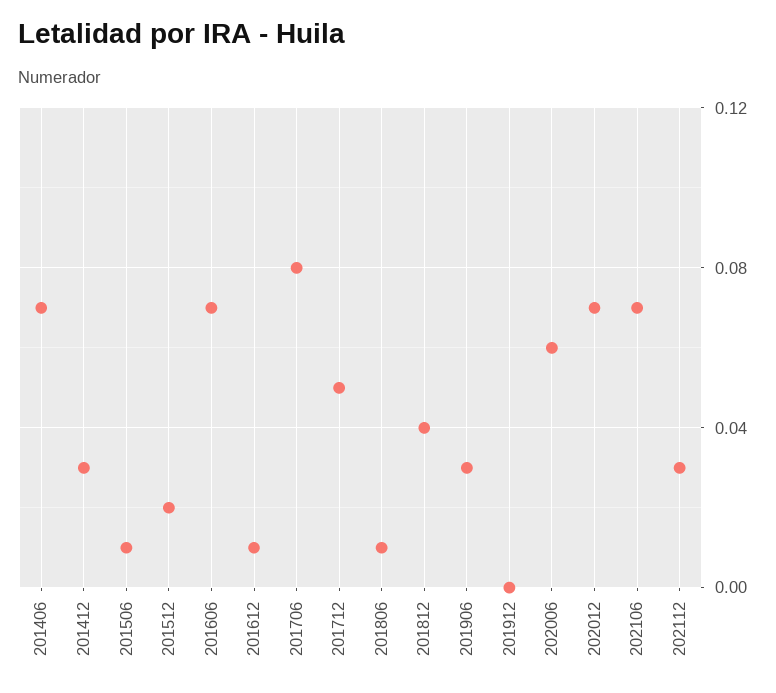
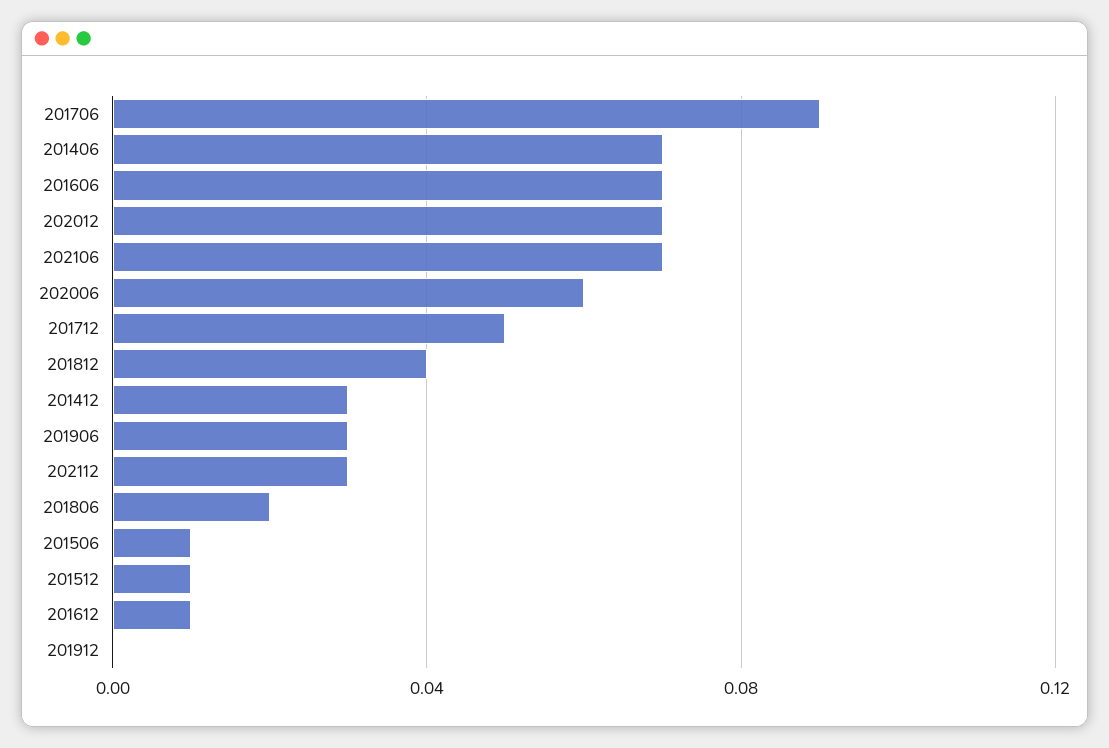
201512: 0.02 -> 0.01
201706: 0.08 -> 0.09
201806: 0.01 -> 0.02

